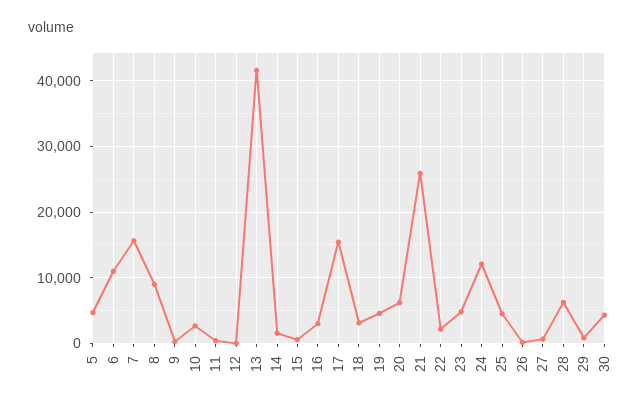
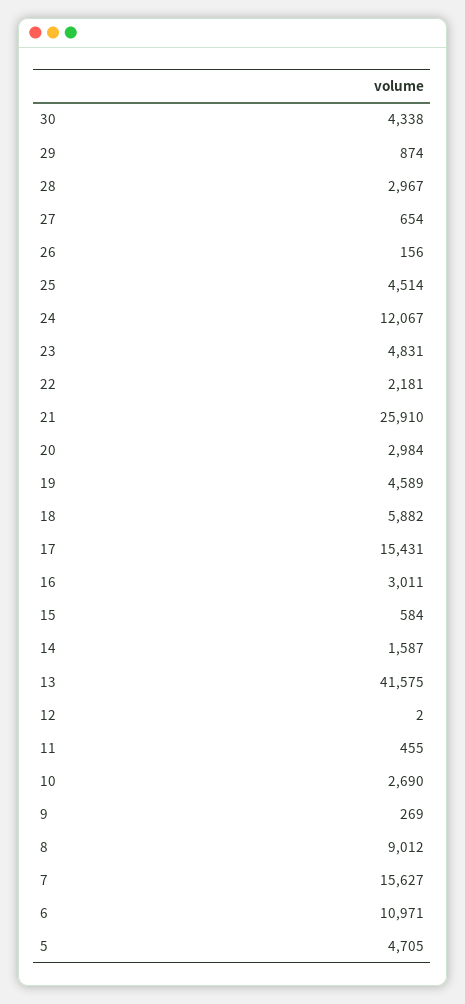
18: 3000 -> 5882
20: 6000 -> 2984
28: 6000 -> 2967

